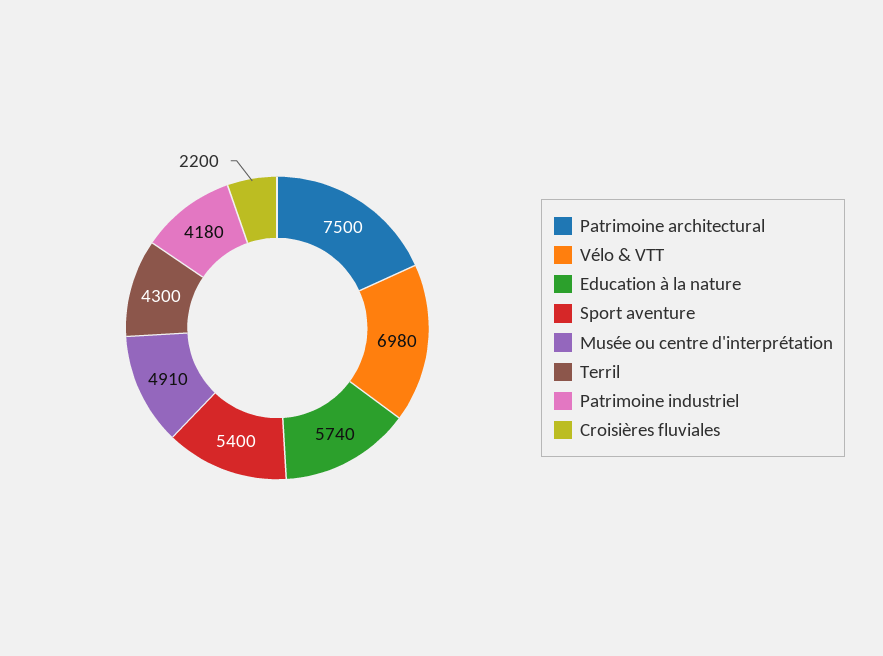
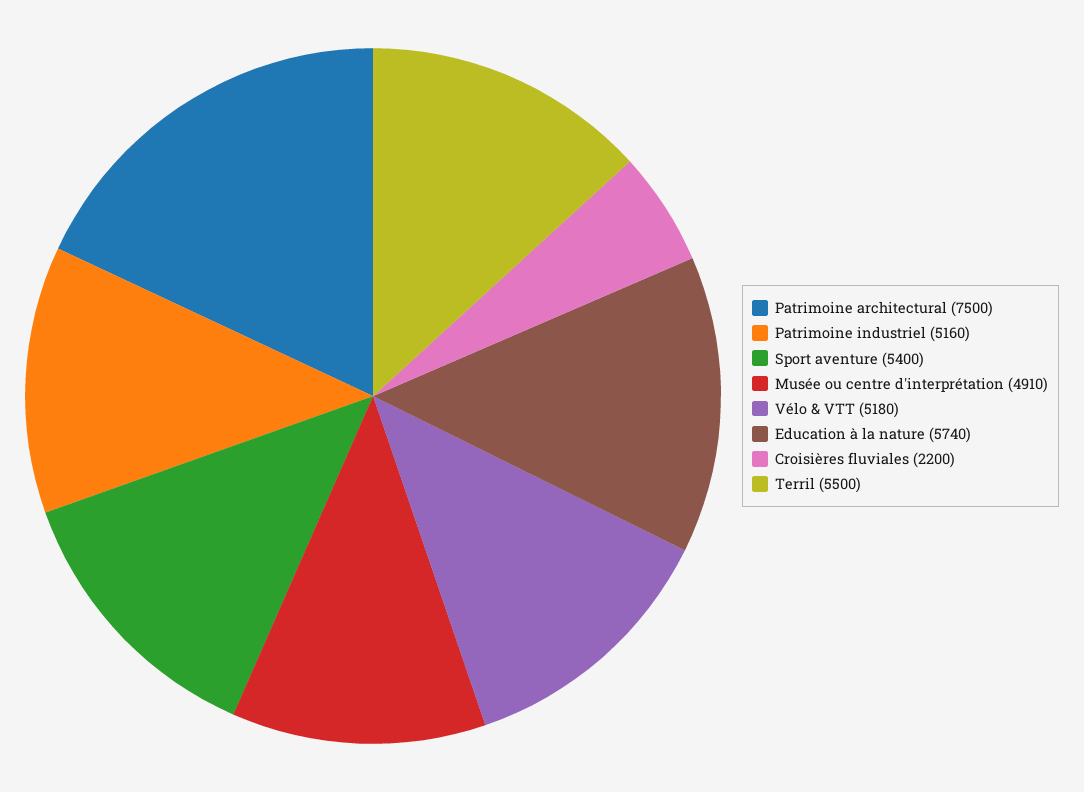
Vélo & VTT: 6980 -> 5180
Terril: 4300 -> 5500
Patrimoine industriel: 4180 -> 5160

